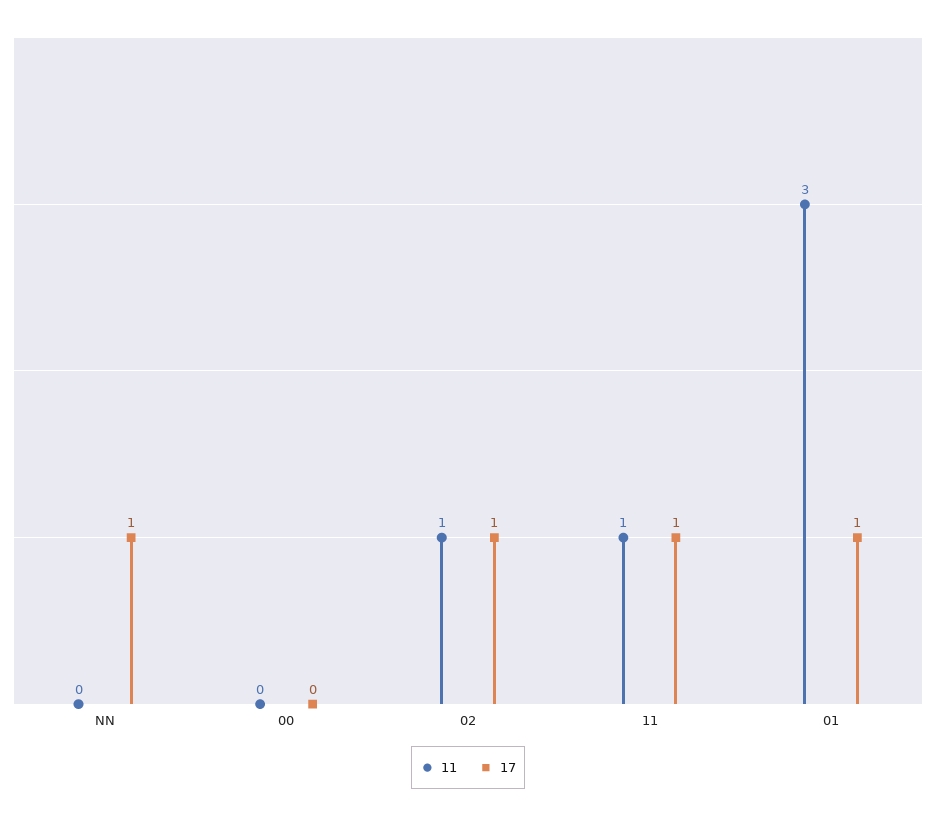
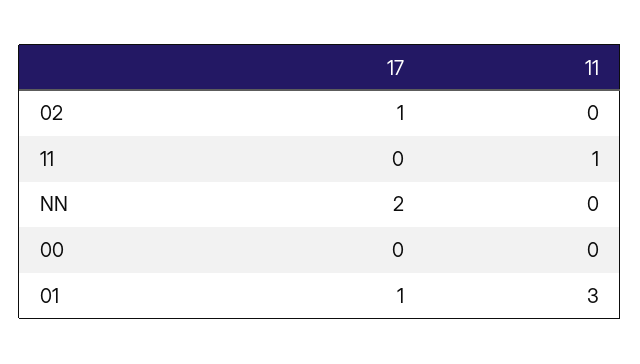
17, NN: 1 -> 2
11, 02: 1 -> 0
17, 11: 1 -> 0

